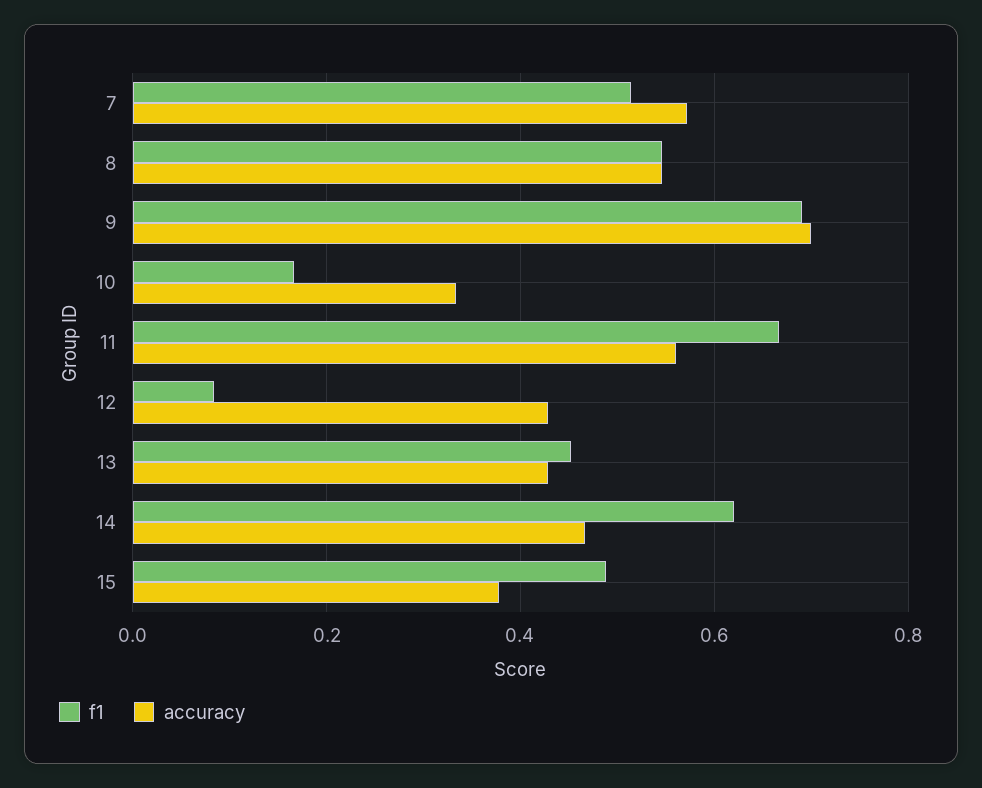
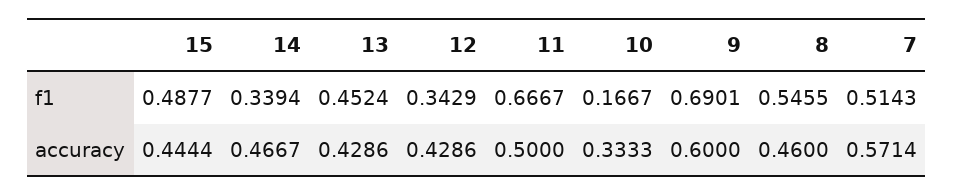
accuracy, 8: 0.54 -> 0.46
accuracy, 9: 0.7 -> 0.6
accuracy, 11: 0.56 -> 0.5
f1, 12: 0.08 -> 0.3429
f1, 14: 0.62 -> 0.3394
accuracy, 15: 0.38 -> 0.4444

